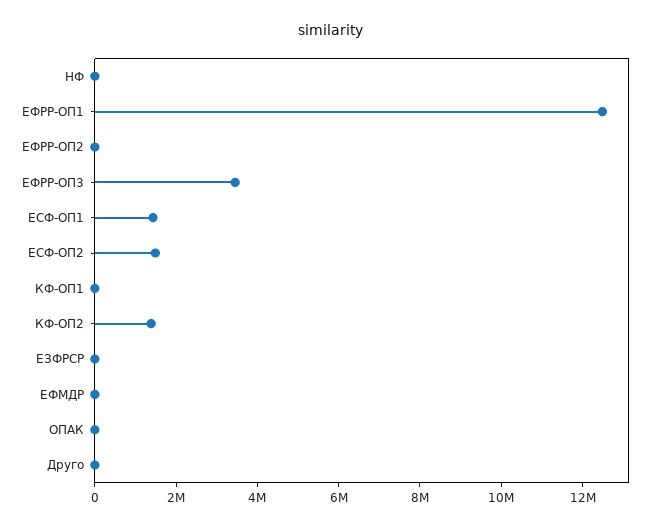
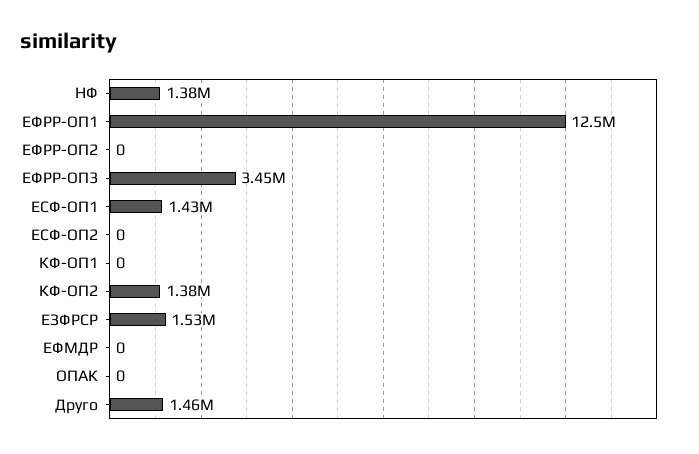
НФ: 0 -> 1380000
ЕСФ-ОП2: 1500000 -> 0
ЕЗФРСР: 0 -> 1530000
Друго: 0 -> 1460000

